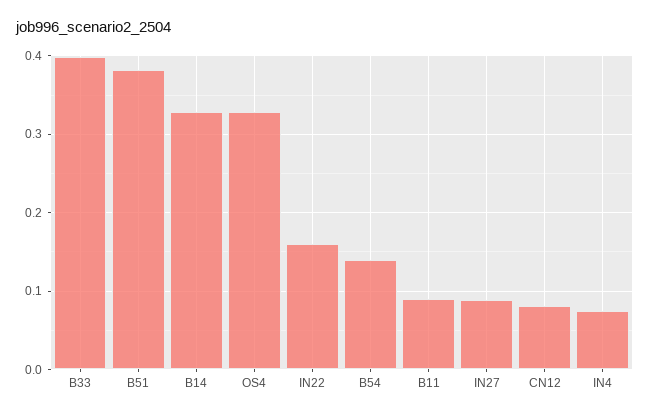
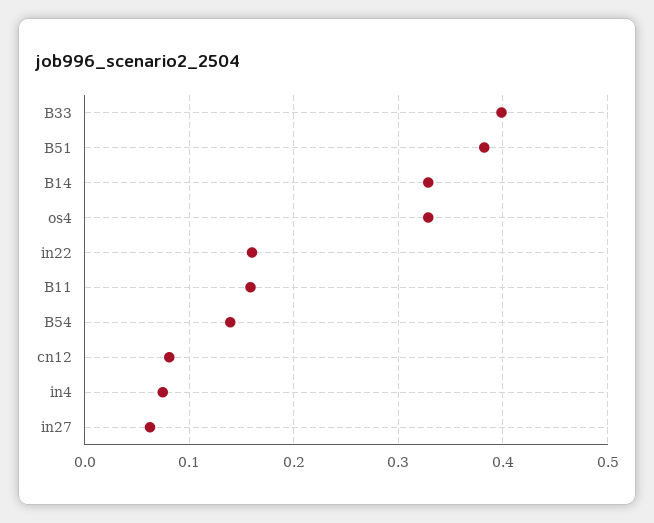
B11: 0.09 -> 0.16
IN27: 0.09 -> 0.06

